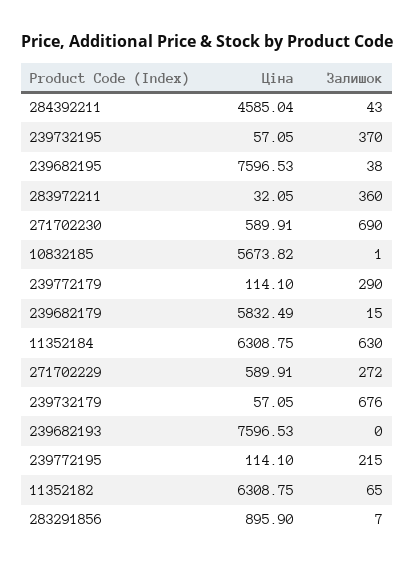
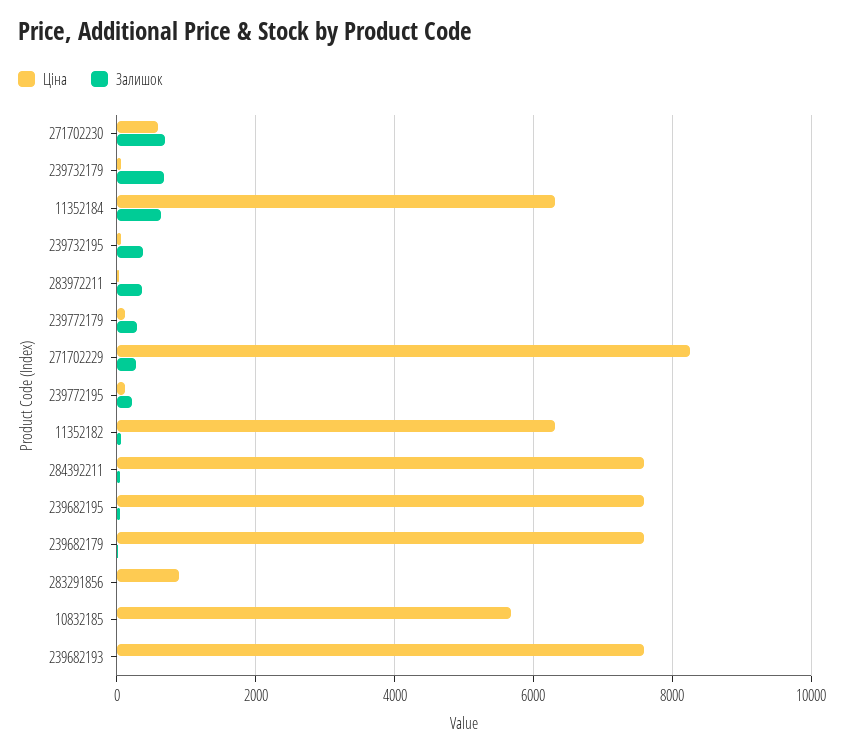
Ціна, 284392211: 4585.04 -> 7600
Ціна, 239682179: 5832.49 -> 7600
Ціна, 271702229: 589.91 -> 8200

